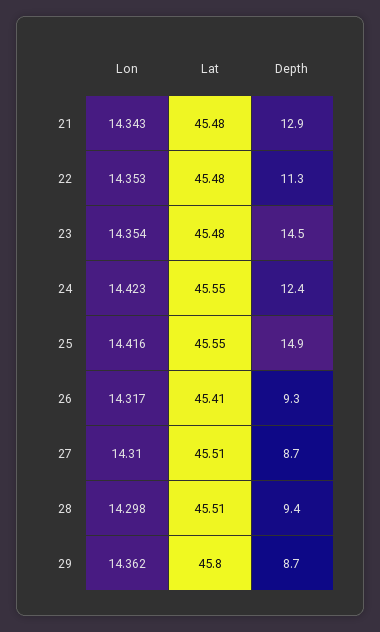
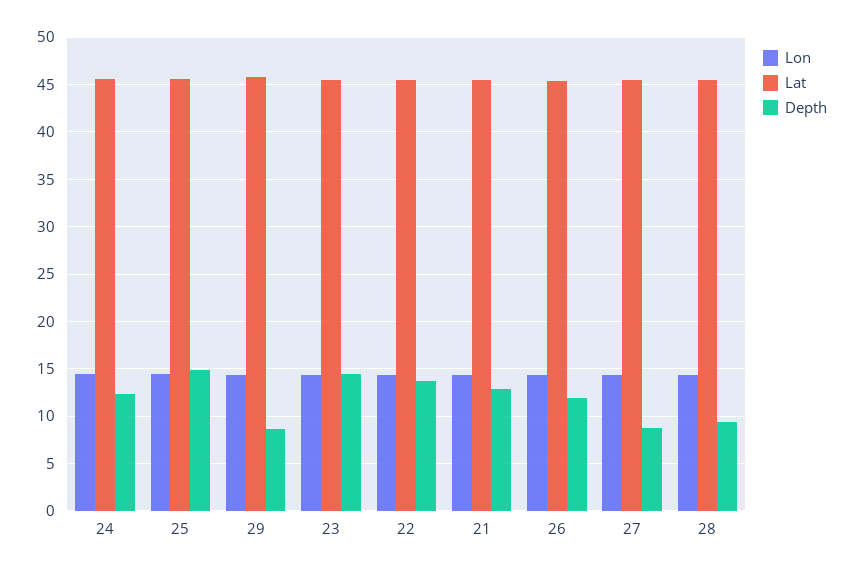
Depth, 22: 11.3 -> 14
Depth, 26: 9.3 -> 12

